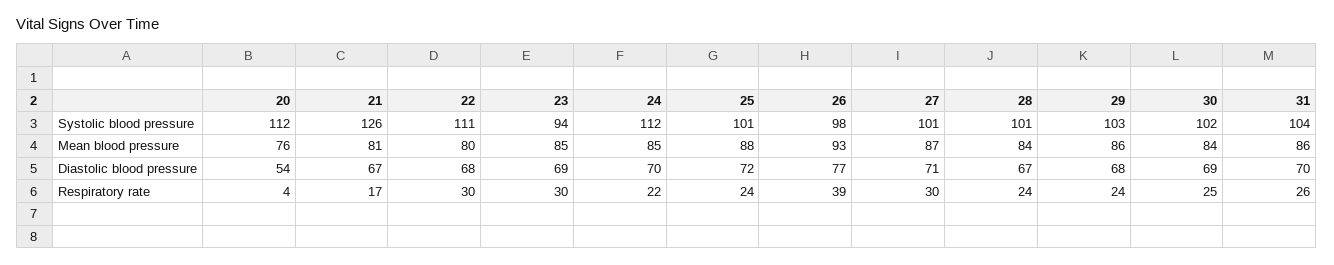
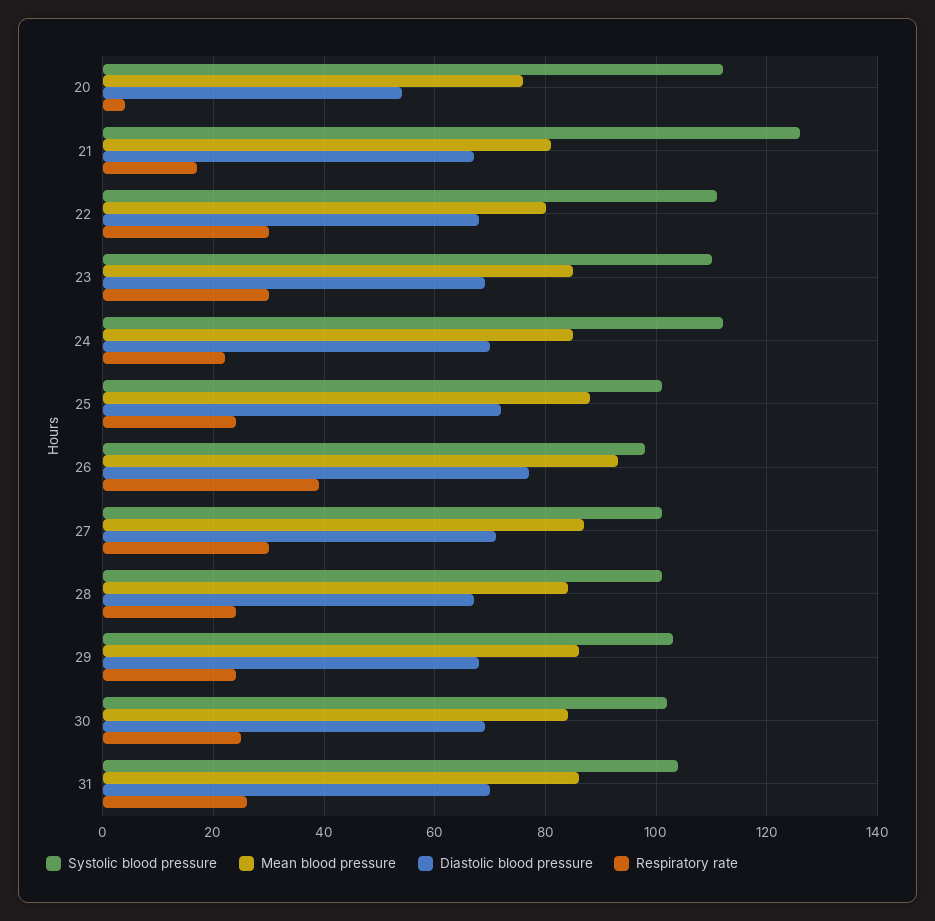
Systolic blood pressure, 23: 94 -> 110

